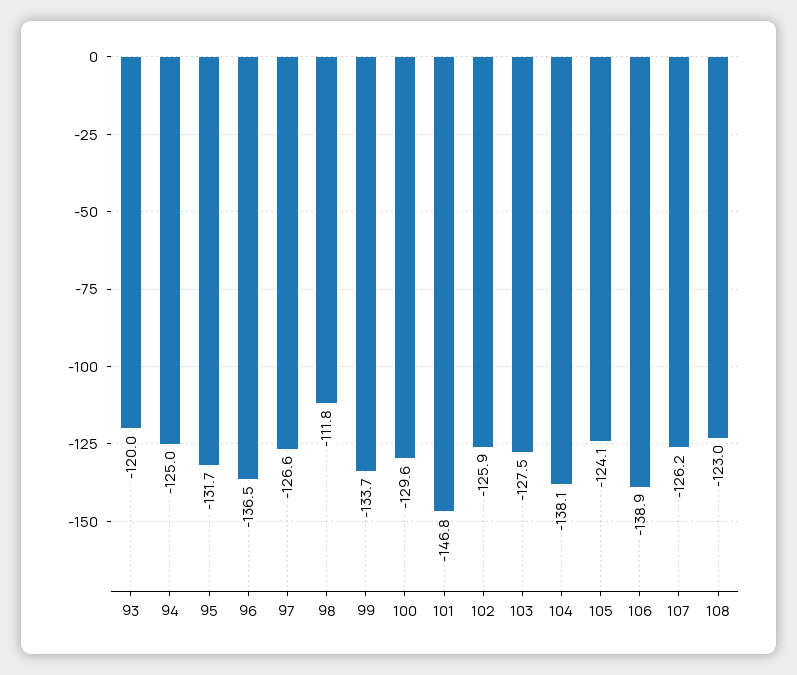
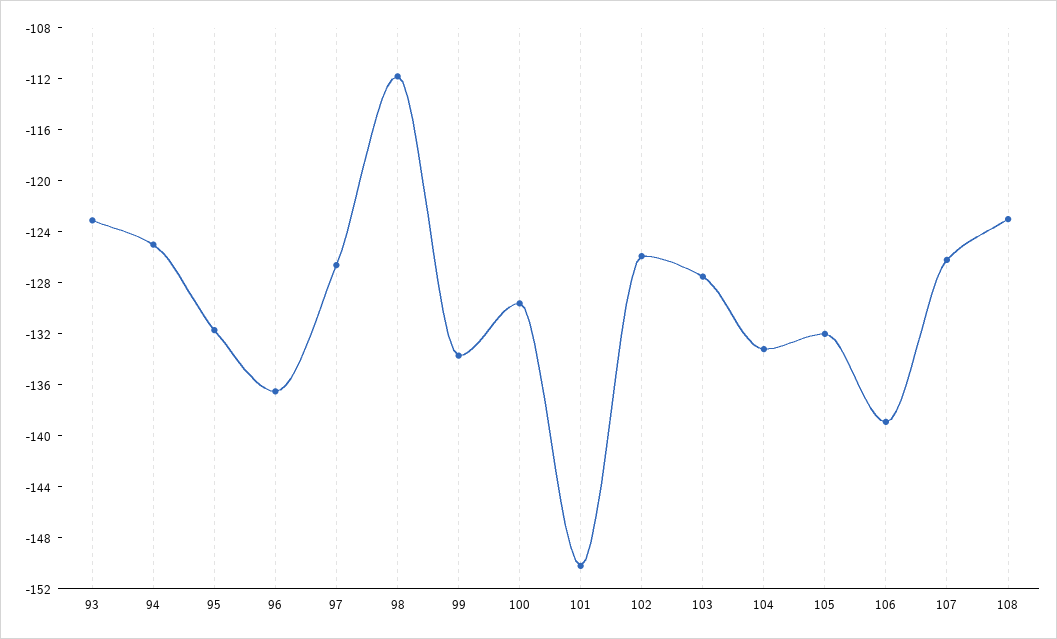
93: -120 -> -123
101: -146.8 -> -150
104: -138.1 -> -133
105: -124.1 -> -132

